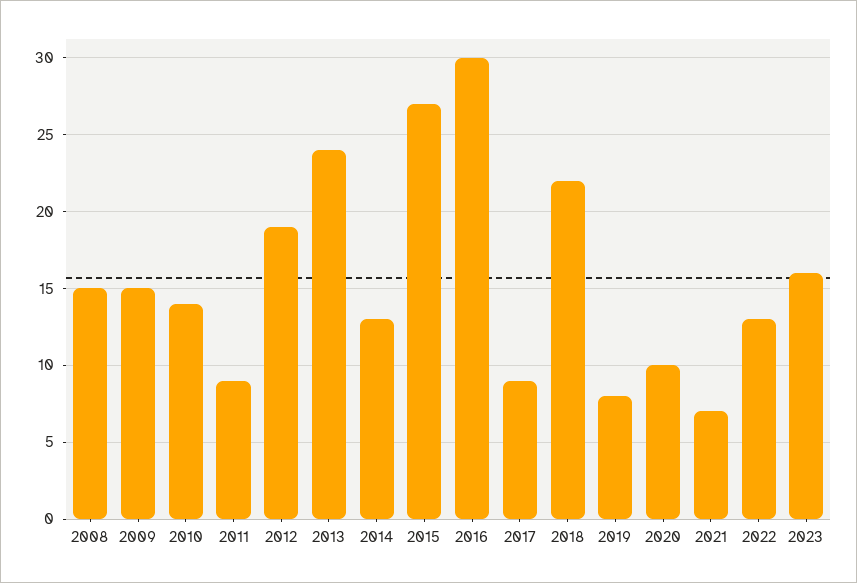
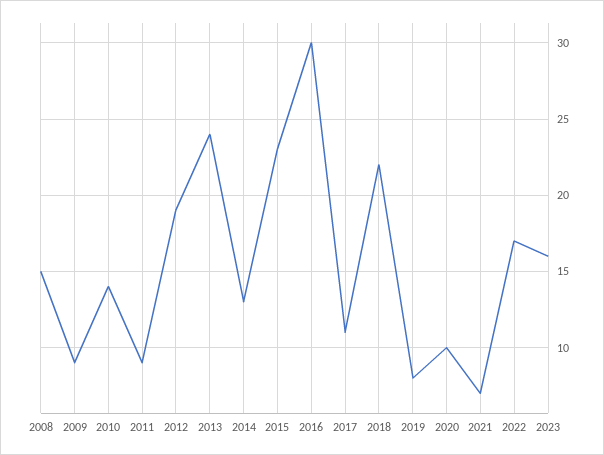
2009: 15 -> 9
2015: 27 -> 23
2017: 9 -> 11
2022: 13 -> 17

